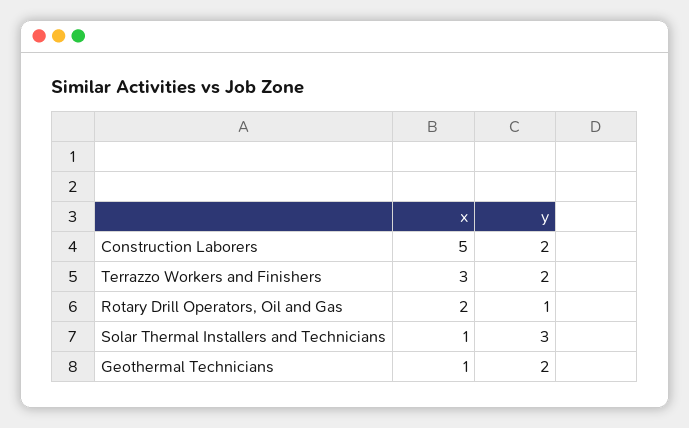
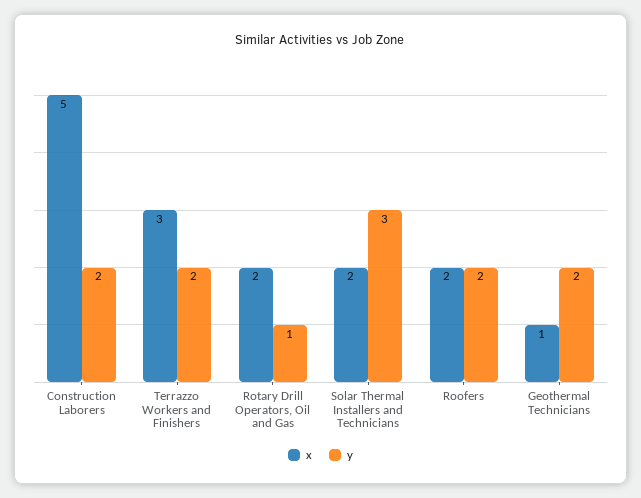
x, Solar Thermal Installers and Technicians: 1 -> 2
x, Roofers: none -> 2
y, Roofers: none -> 2

